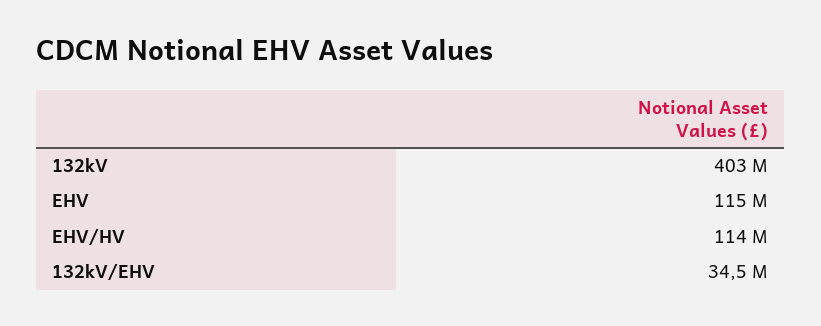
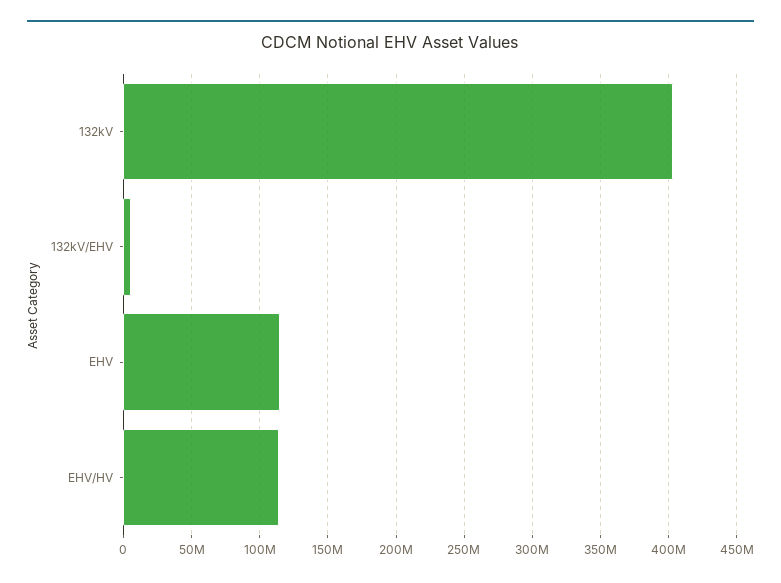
132kV/EHV: 34500000 -> 5000000

